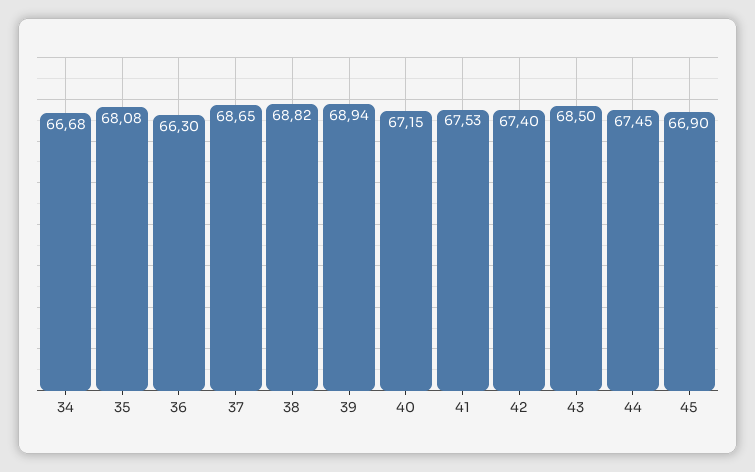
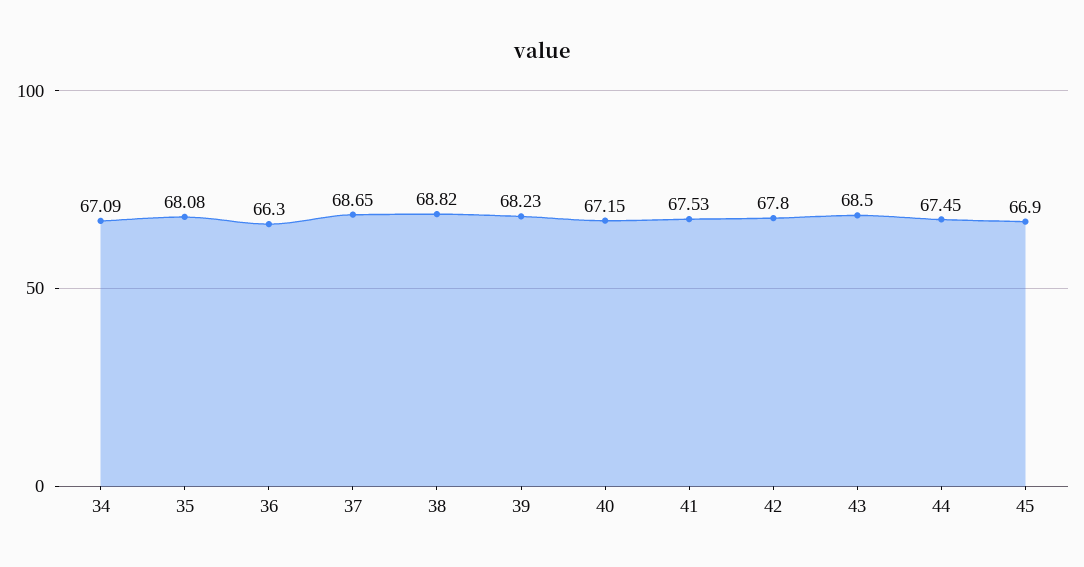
34: 66.68 -> 67.09
39: 68.94 -> 68.23
42: 67.4 -> 67.8

